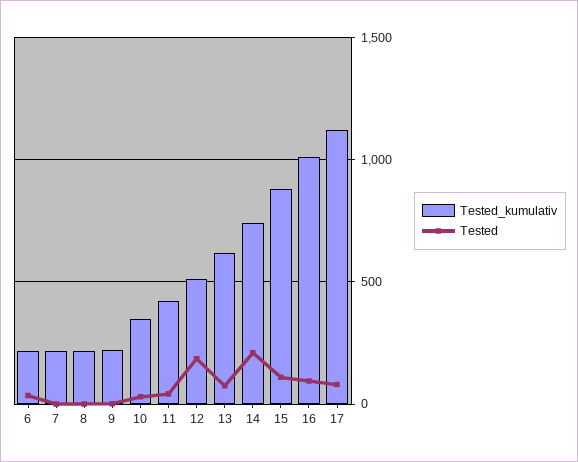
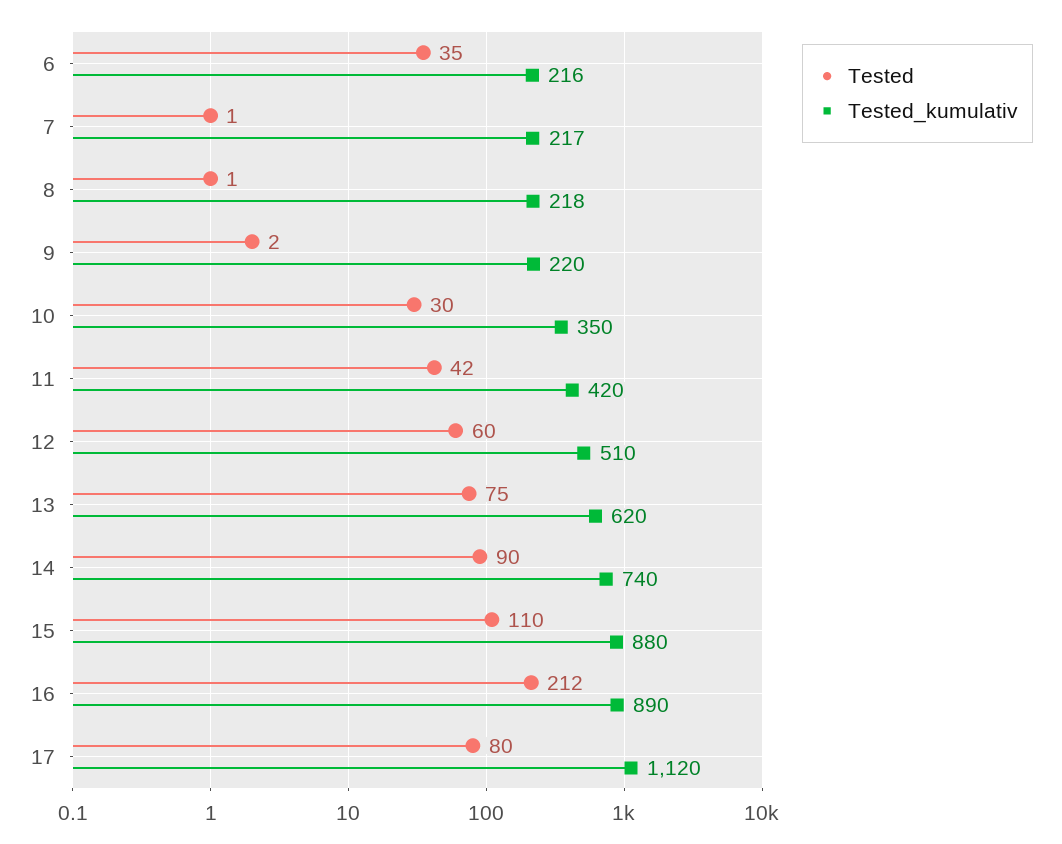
Tested, 12: 200 -> 60
Tested, 14: 200 -> 90
Tested_kumulativ, 16: 1000 -> 890
Tested, 16: 100 -> 212

